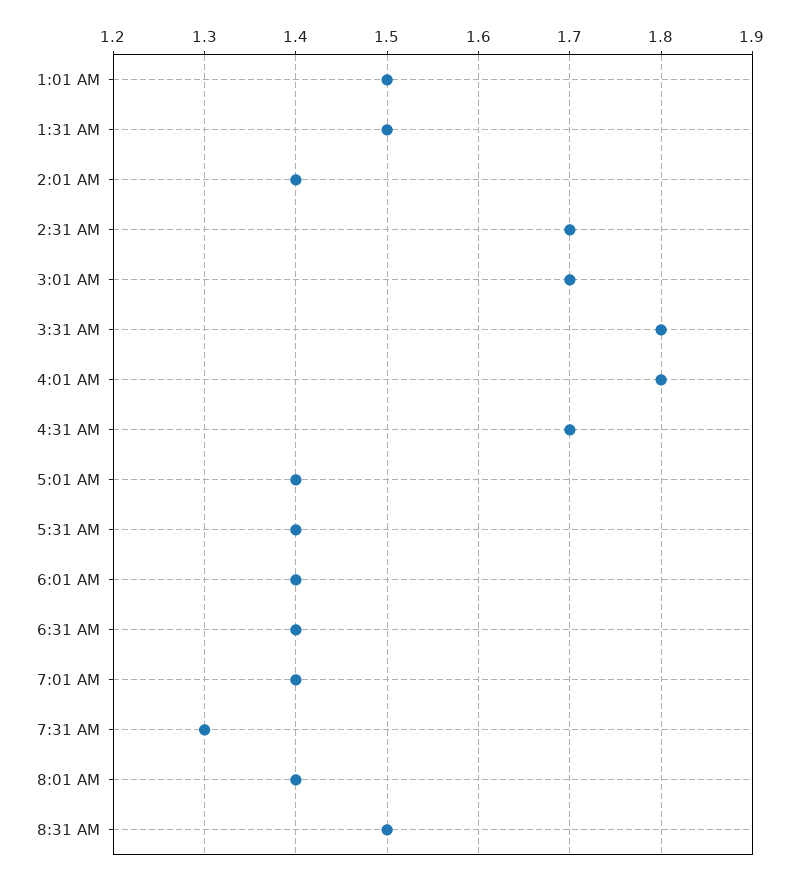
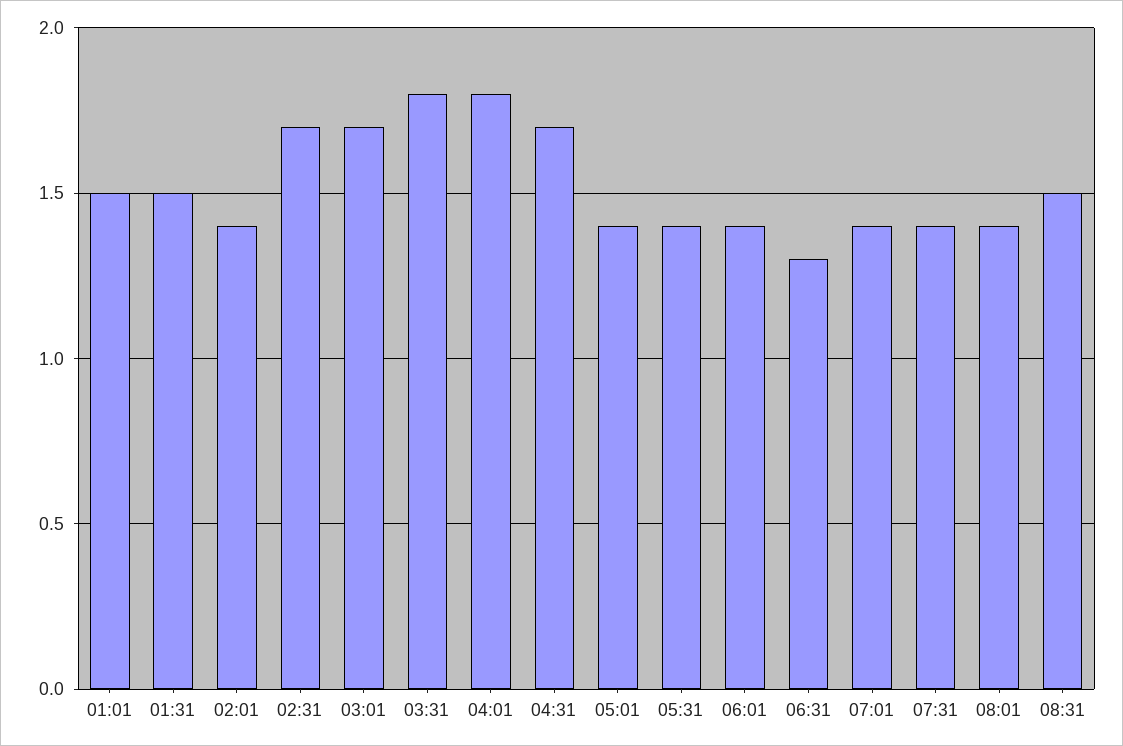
6:31 AM: 1.4 -> 1.3
7:31 AM: 1.3 -> 1.4

